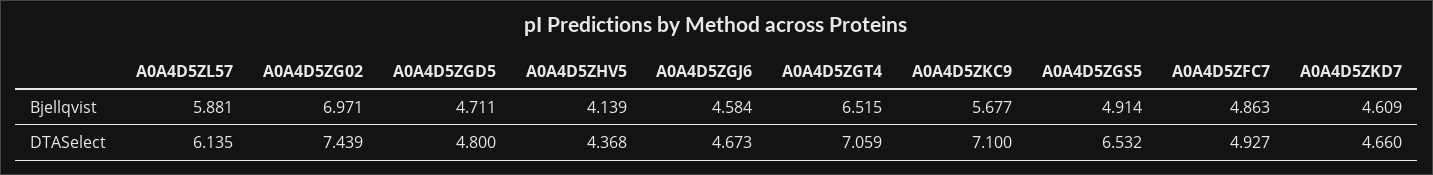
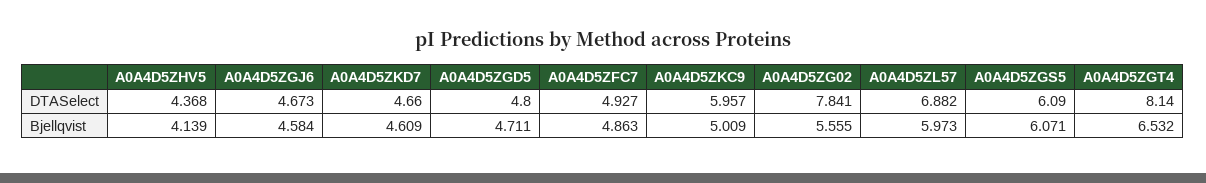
A0A4D5ZL57, Bjellqvist: 5.881 -> 5.973
A0A4D5ZG02, Bjellqvist: 6.971 -> 5.555
A0A4D5ZGT4, Bjellqvist: 6.515 -> 6.532
A0A4D5ZKC9, Bjellqvist: 5.677 -> 5.009
A0A4D5ZGS5, Bjellqvist: 4.914 -> 6.071
A0A4D5ZL57, DTASelect: 6.135 -> 6.882
A0A4D5ZG02, DTASelect: 7.439 -> 7.841
A0A4D5ZGT4, DTASelect: 7.059 -> 8.14
A0A4D5ZKC9, DTASelect: 7.1 -> 5.957
A0A4D5ZGS5, DTASelect: 6.532 -> 6.09

